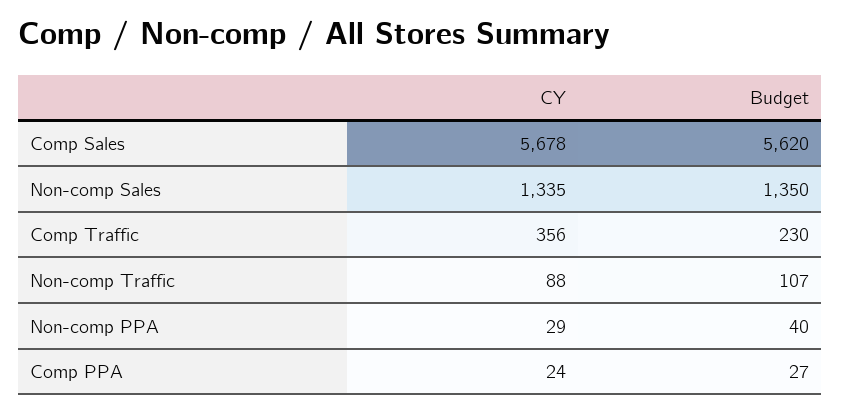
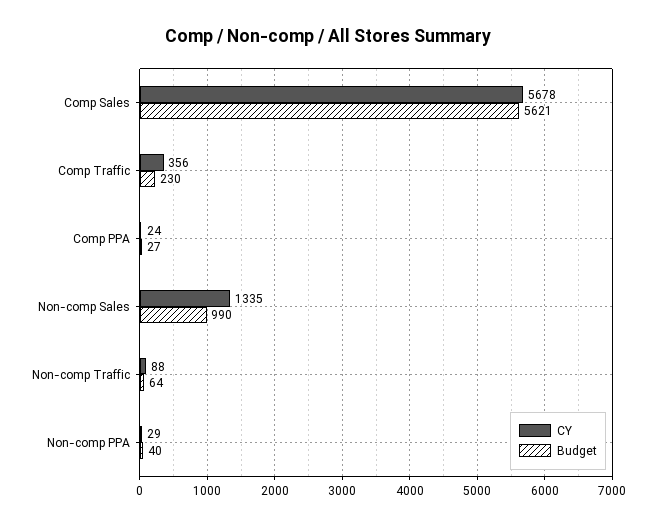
Budget, Comp Sales: 5620 -> 5621
Budget, Non-comp Sales: 1350 -> 990
Budget, Non-comp Traffic: 107 -> 64

